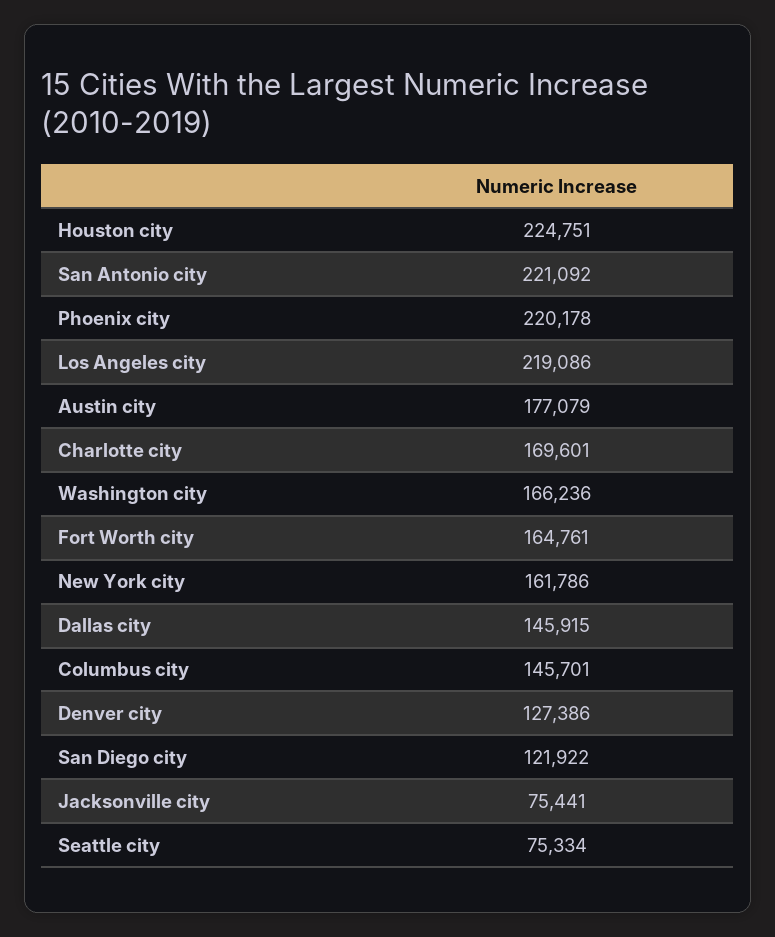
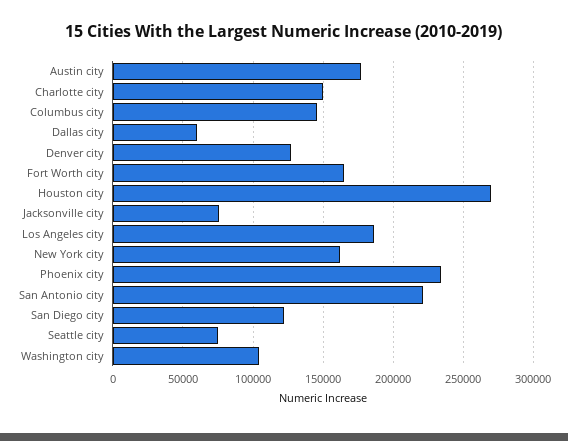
Houston city: 224751 -> 270000
Phoenix city: 220178 -> 235000
Los Angeles city: 219086 -> 185000
Charlotte city: 169601 -> 150000
Washington city: 166236 -> 105000
Dallas city: 145915 -> 60000

